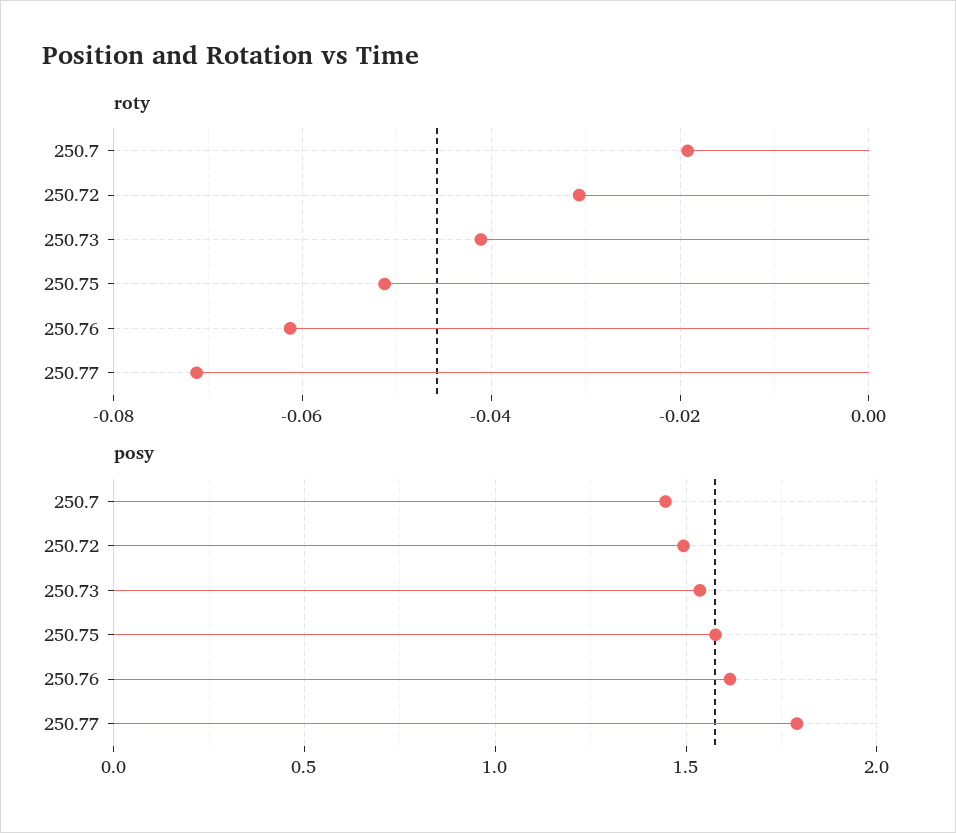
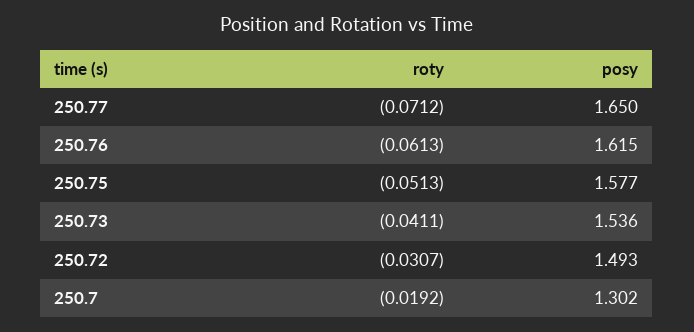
posy, 250.7: 1.45 -> 1.302
posy, 250.77: 1.8 -> 1.65

